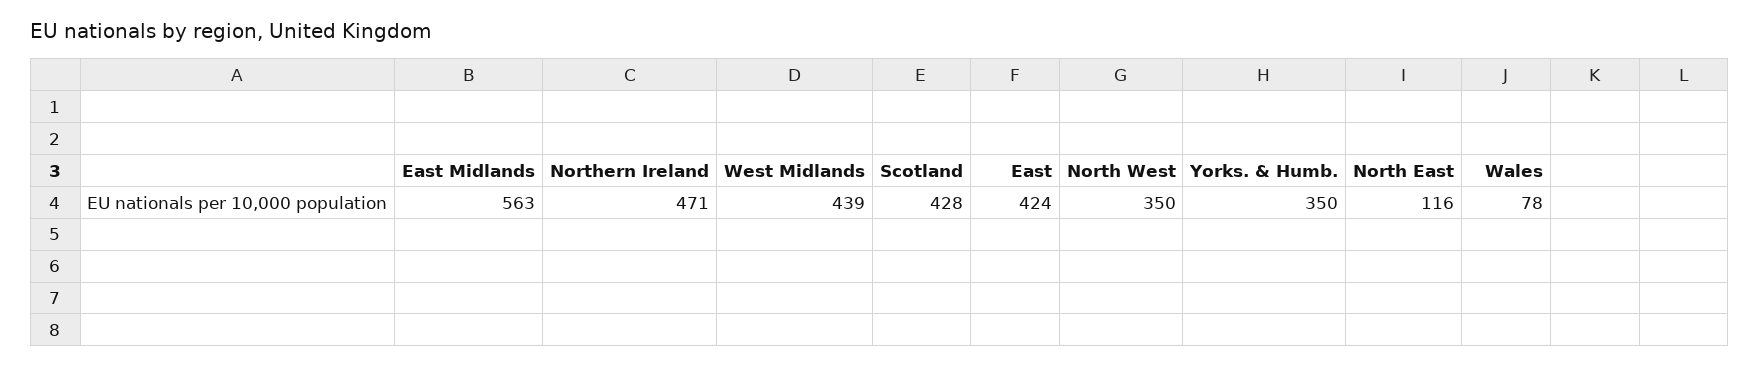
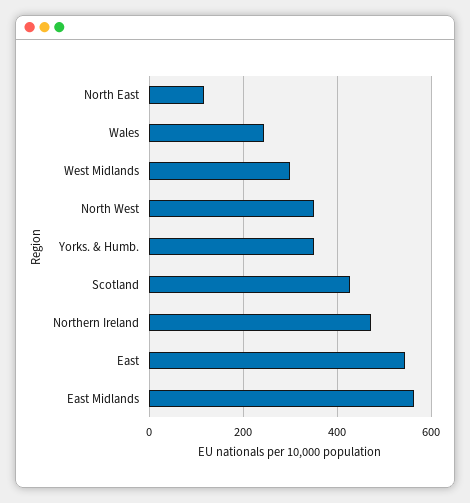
West Midlands: 439 -> 300
East: 424 -> 540
Wales: 78 -> 240

